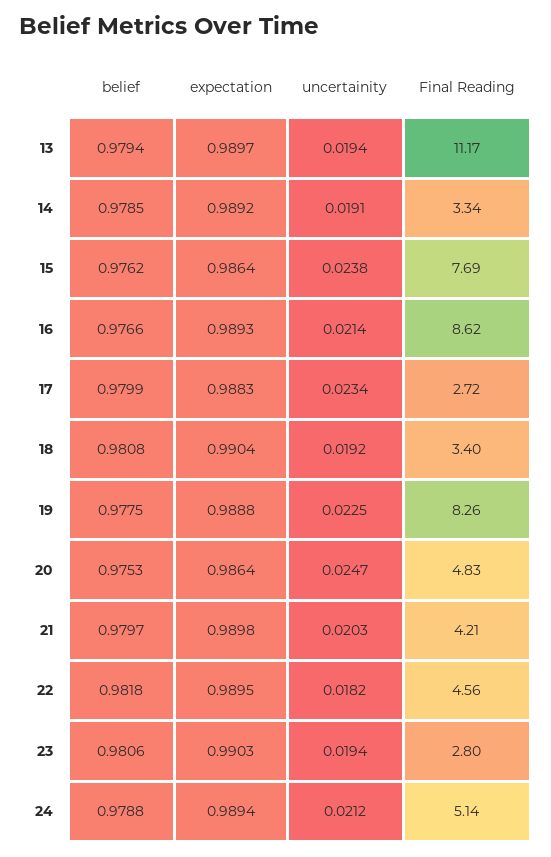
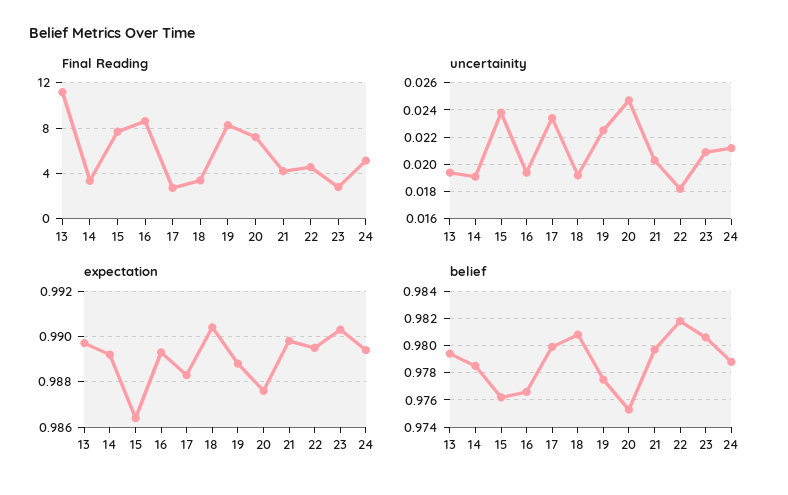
uncertainity, 16: 0.0214 -> 0.0195
expectation, 20: 0.9864 -> 0.9875
Final Reading, 20: 4.83 -> 7
uncertainity, 23: 0.0194 -> 0.021

